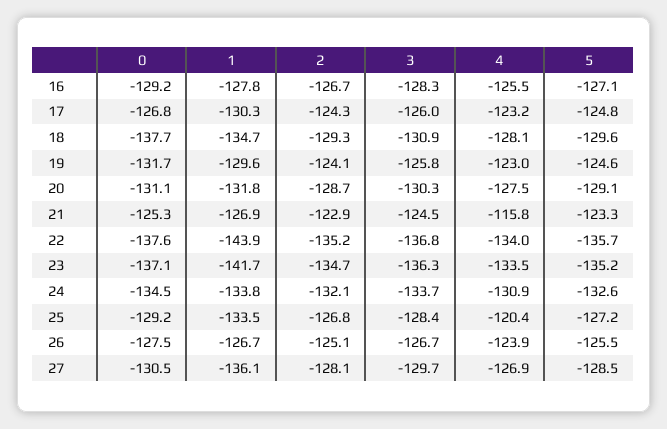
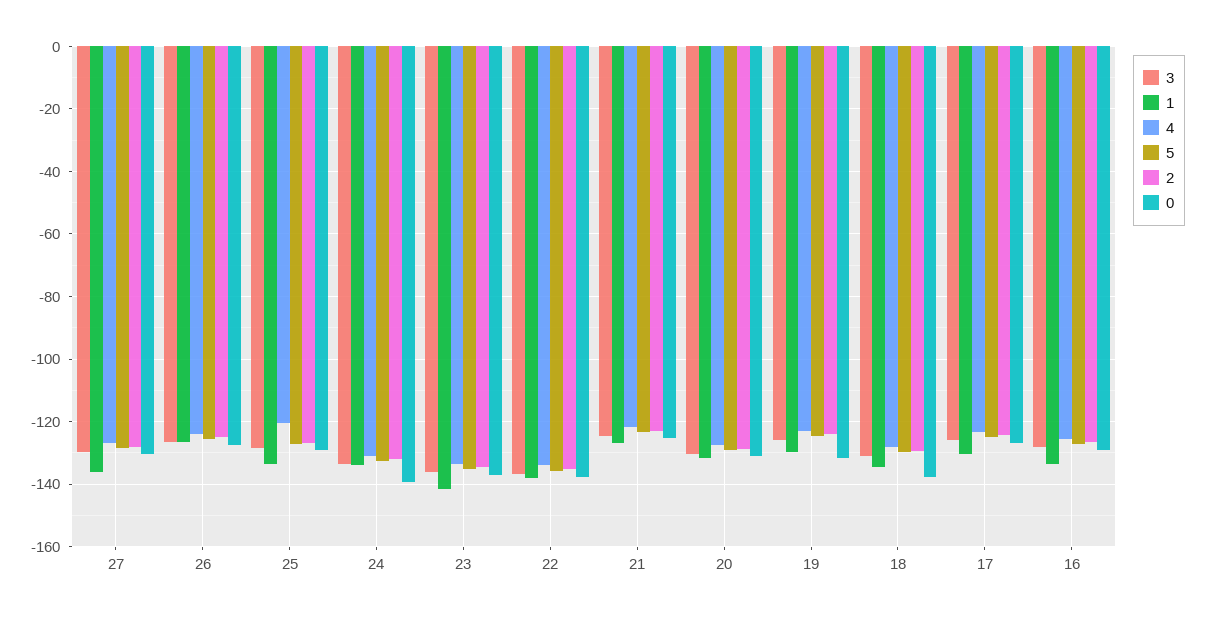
1, 16: -127.8 -> -134
4, 21: -115.8 -> -122
1, 22: -143.9 -> -138
0, 24: -134.5 -> -140

